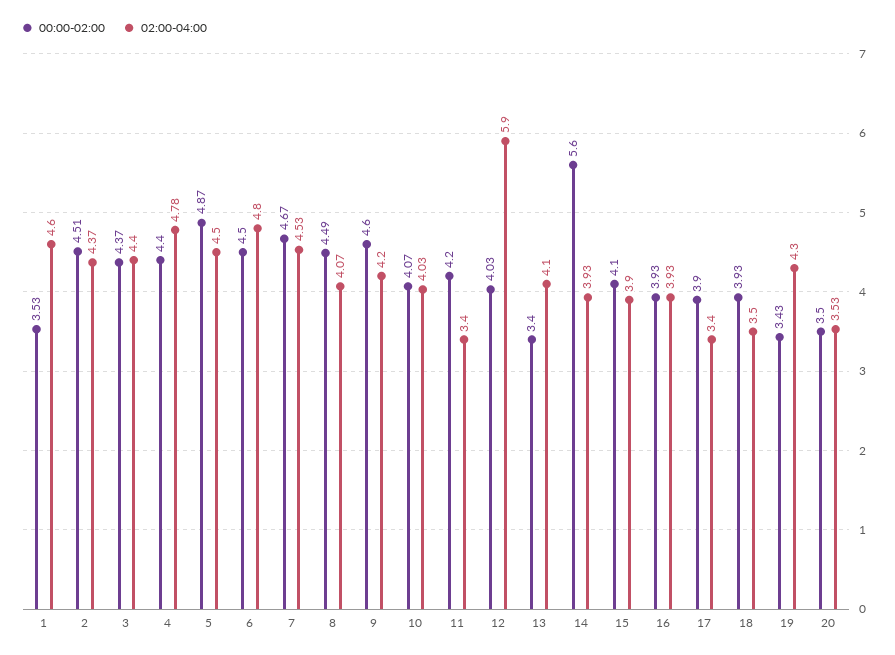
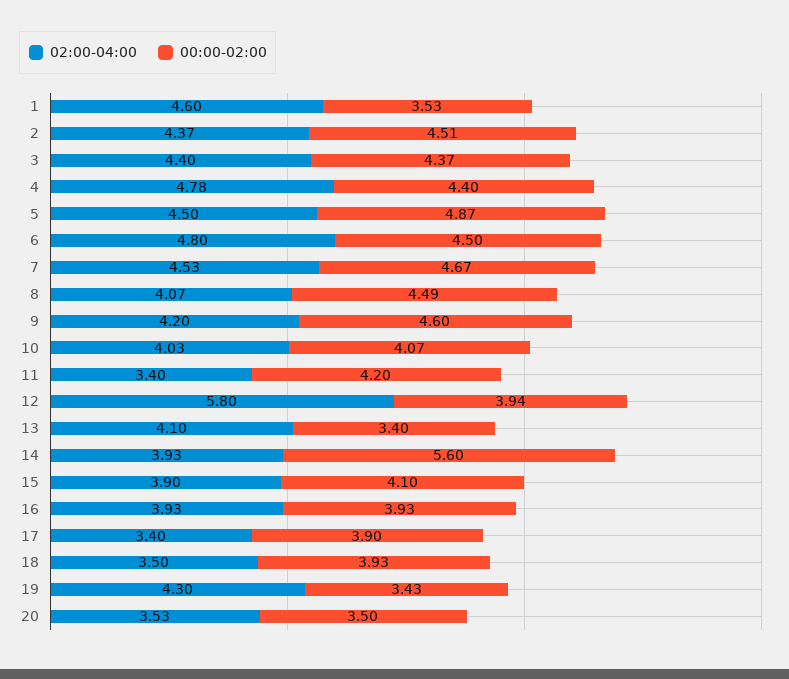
00:00-02:00, 12: 4.03 -> 3.94
02:00-04:00, 12: 5.9 -> 5.8

